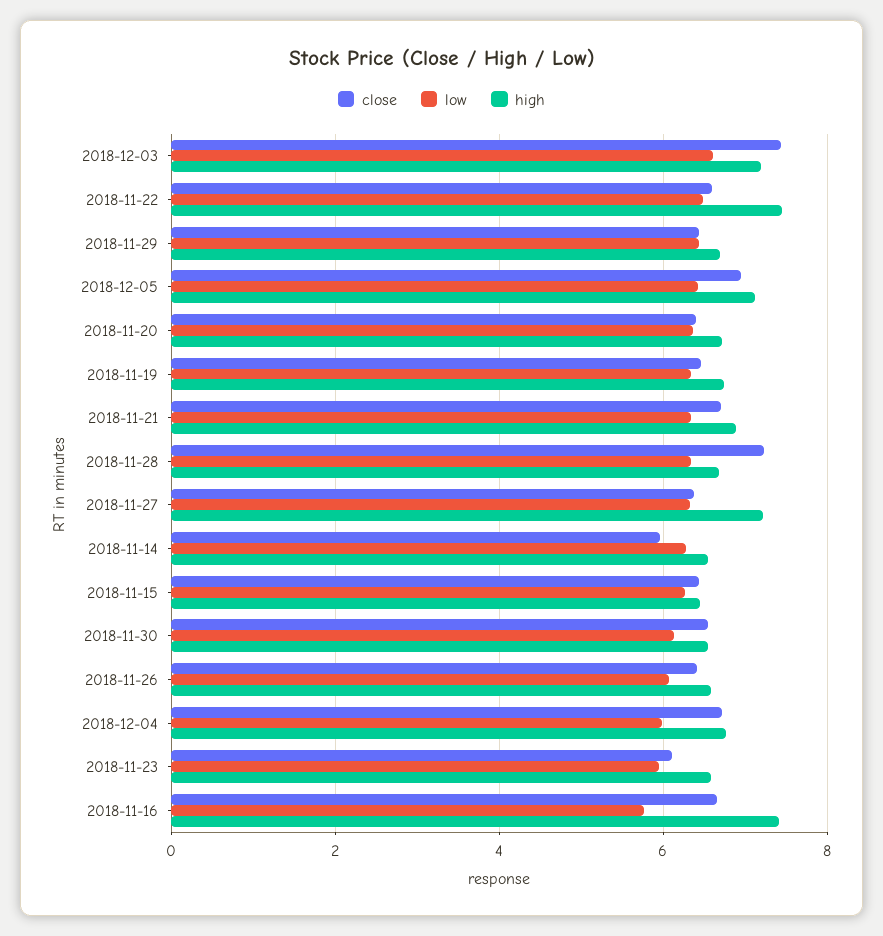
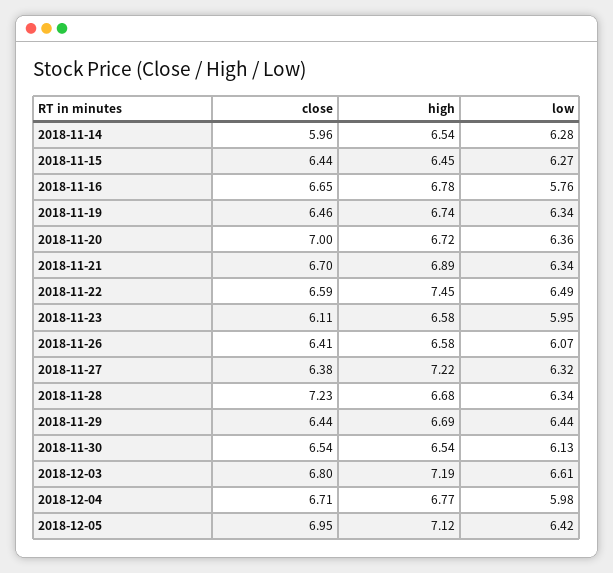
close, 2018-12-03: 7.4 -> 6.8
close, 2018-11-20: 6.4 -> 7
high, 2018-11-16: 7.4 -> 6.78

